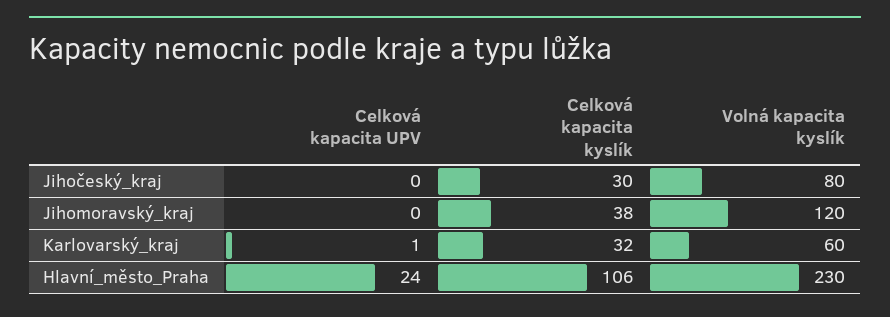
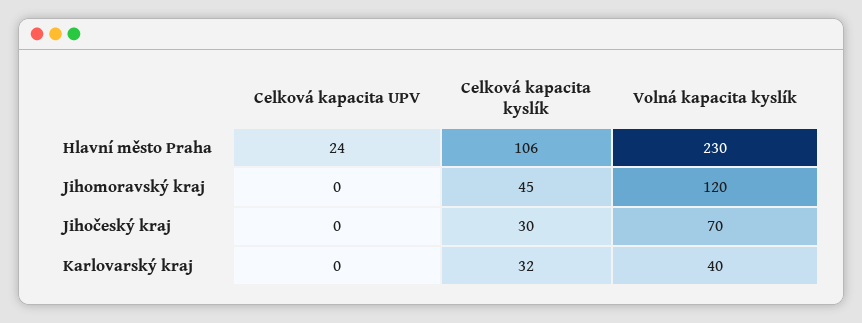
Volná kapacita kyslík, Jihočeský_kraj: 80 -> 70
Celková kapacita kyslík, Jihomoravský_kraj: 38 -> 45
Celková kapacita UPV, Karlovarský_kraj: 1 -> 0
Volná kapacita kyslík, Karlovarský_kraj: 60 -> 40

